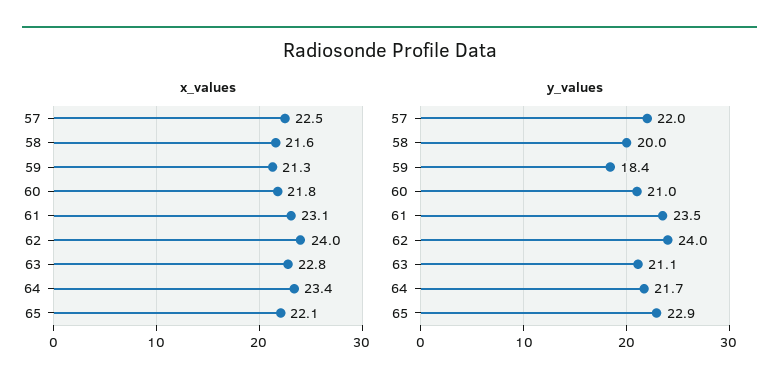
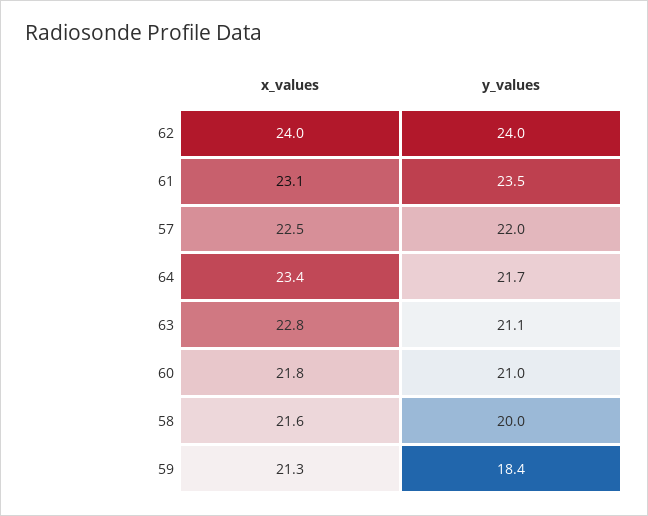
x_values, 65: 22.1 -> none
y_values, 65: 22.9 -> none

